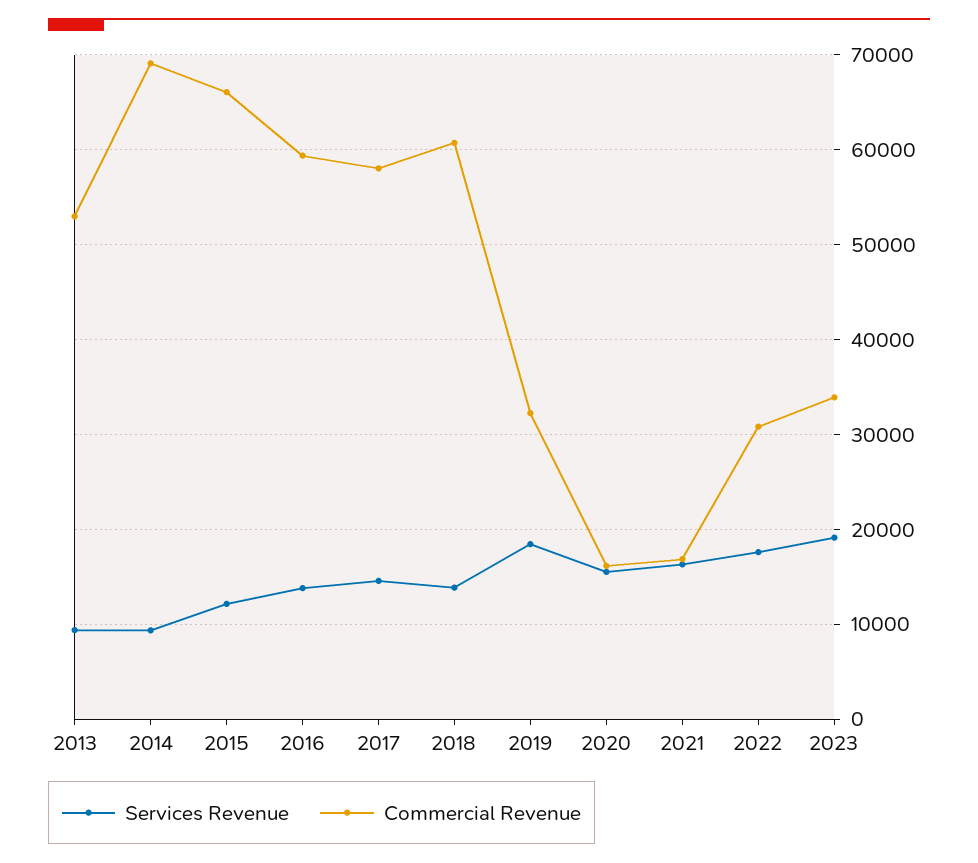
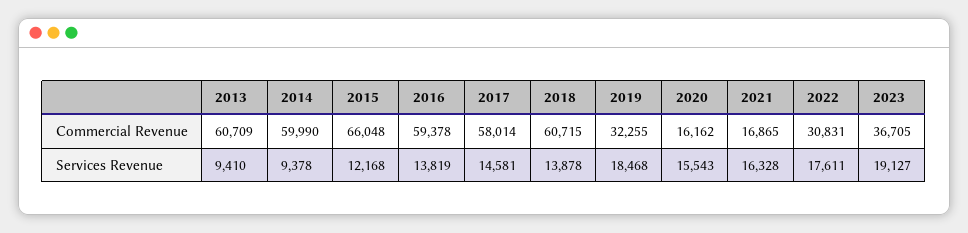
Commercial Revenue, 2013: 53000 -> 60709
Commercial Revenue, 2014: 69000 -> 59990
Commercial Revenue, 2023: 34000 -> 36705

